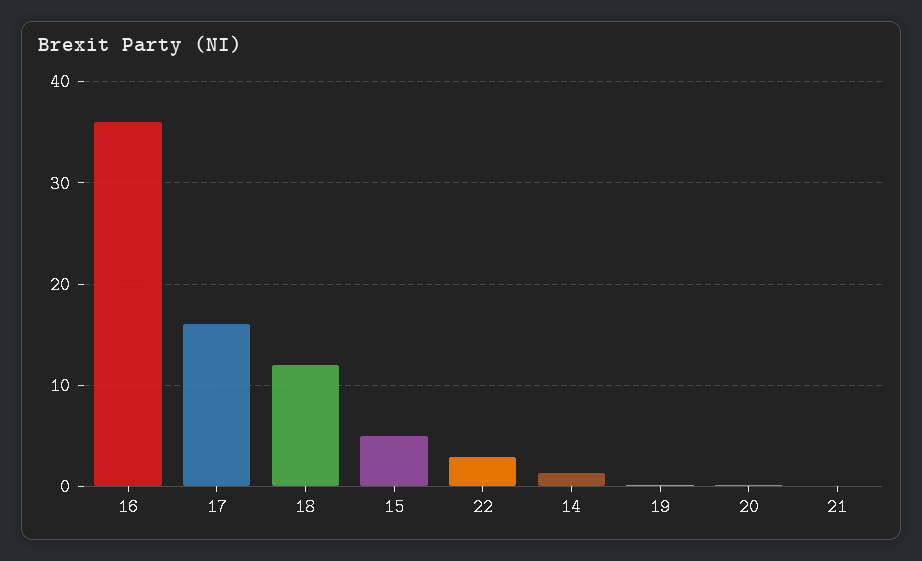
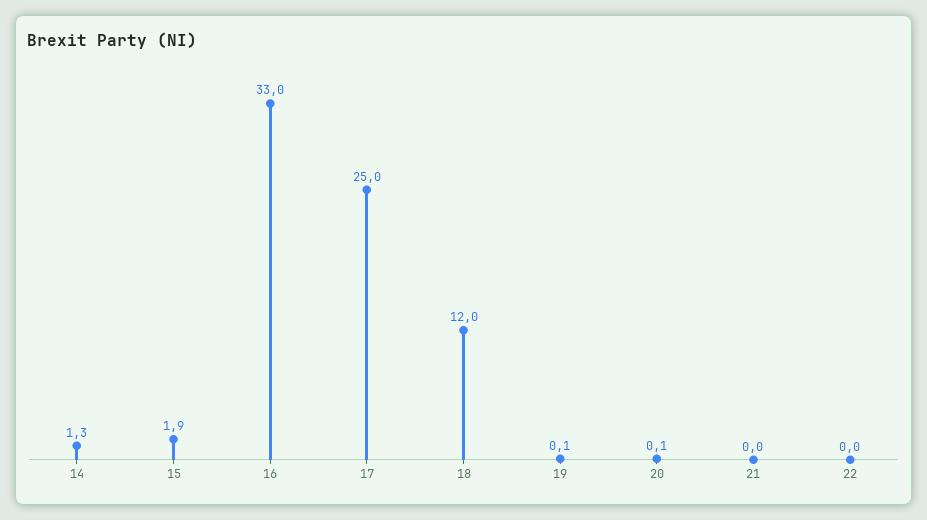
16: 36 -> 33
17: 16 -> 25
15: 5 -> 1.9
22: 3 -> 0

